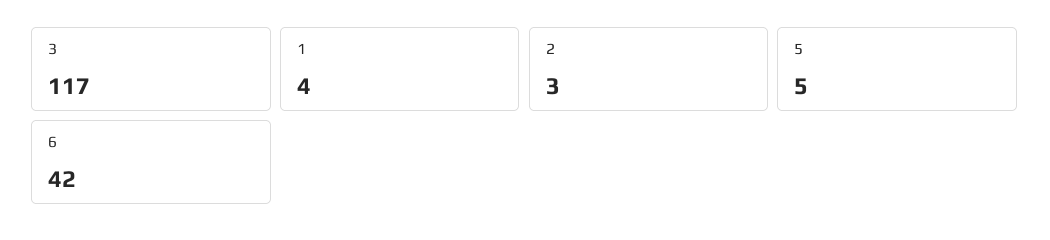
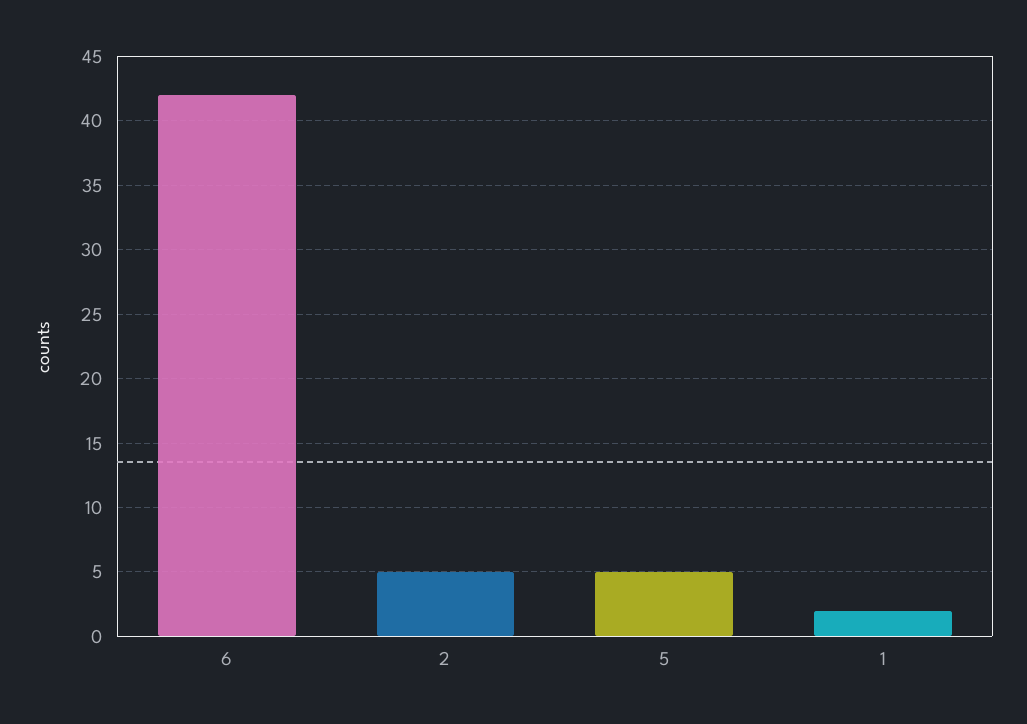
3: 117 -> none
1: 4 -> 2
2: 3 -> 5

